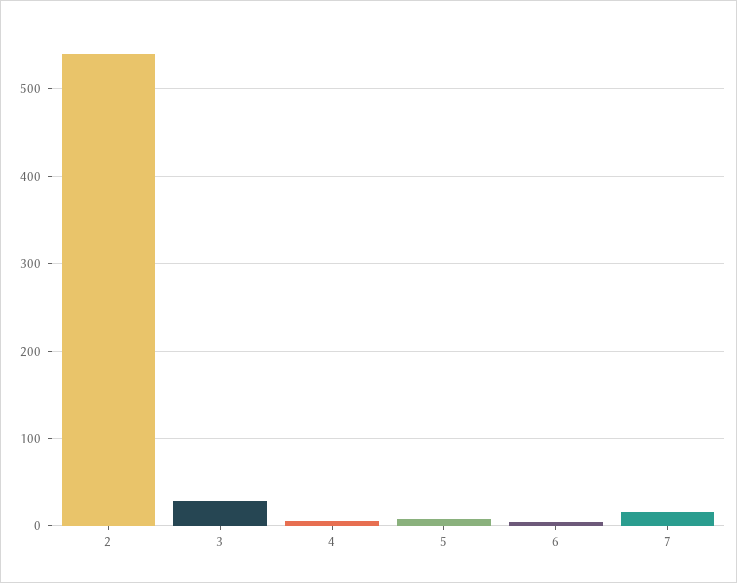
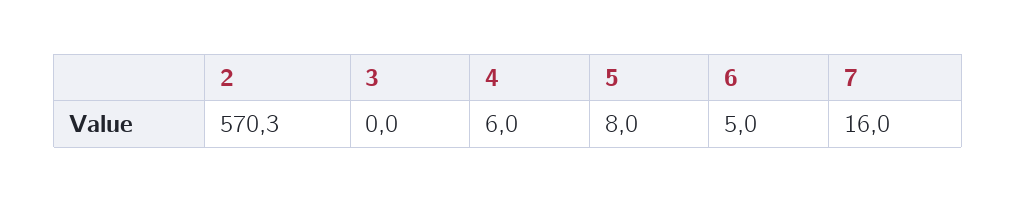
2: 540 -> 570.3
3: 30 -> 0

